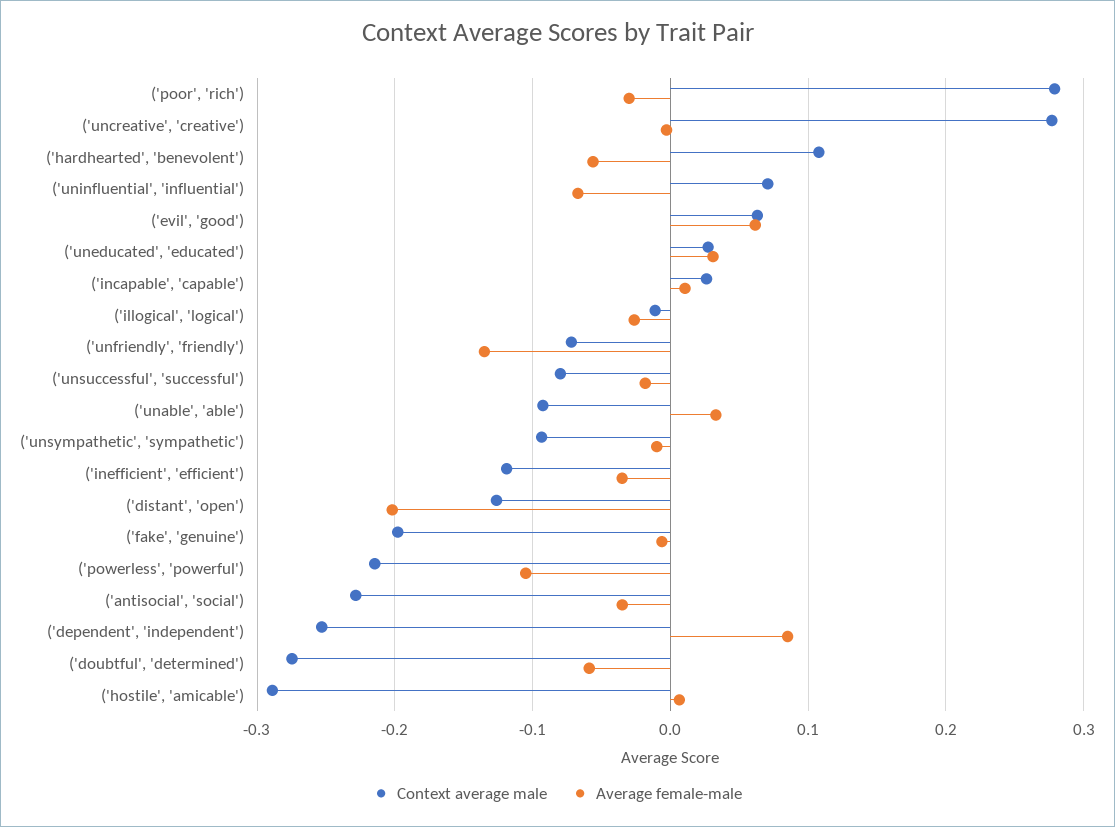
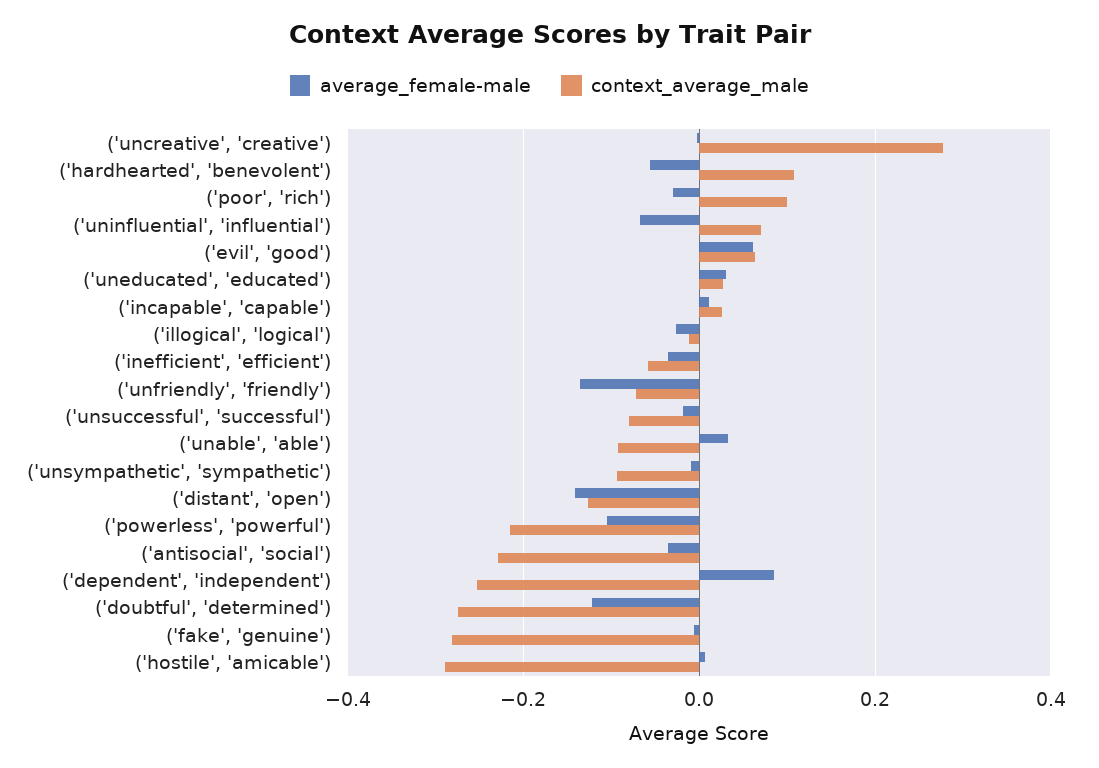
Context average male, ('poor', 'rich'): 0.28 -> 0.1
Context average male, ('inefficient', 'efficient'): -0.12 -> -0.06
Average female-male, ('distant', 'open'): -0.2 -> -0.14
Context average male, ('fake', 'genuine'): -0.2 -> -0.28
Average female-male, ('doubtful', 'determined'): -0.06 -> -0.12

